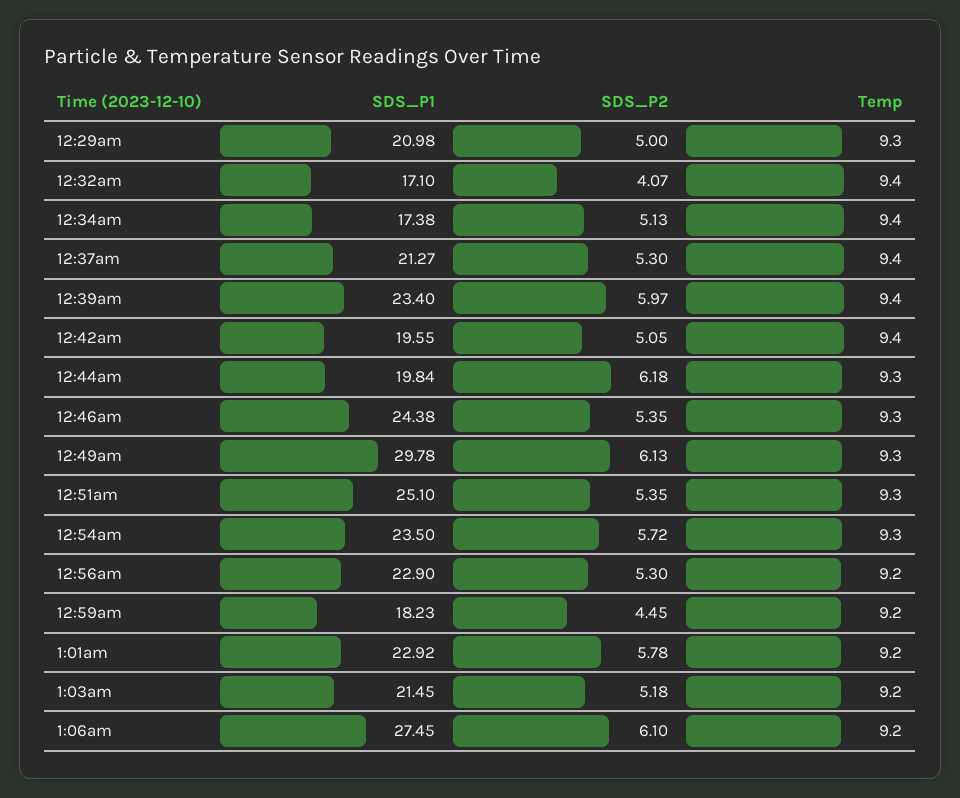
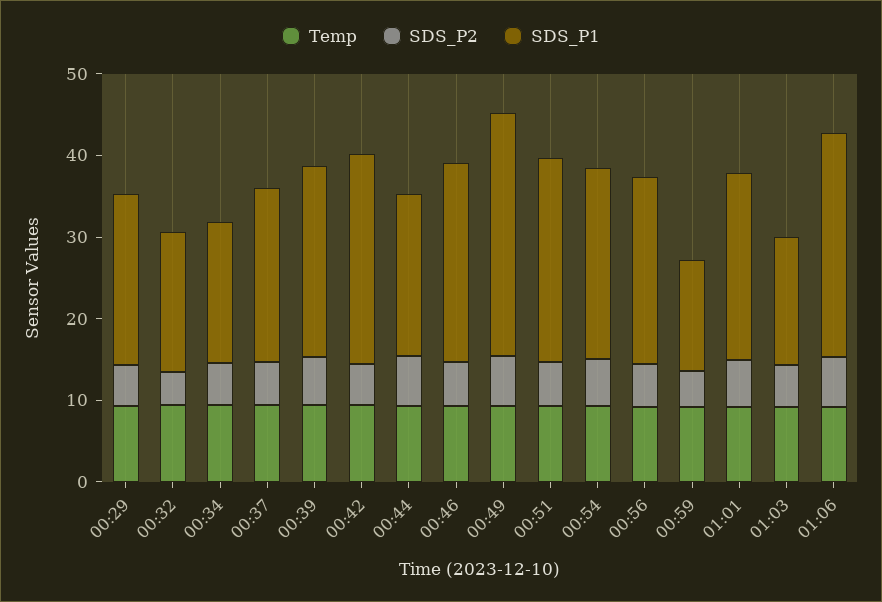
SDS_P1, 12:42am: 19.55 -> 26
SDS_P1, 12:59am: 18.23 -> 14
SDS_P1, 1:03am: 21.45 -> 16

